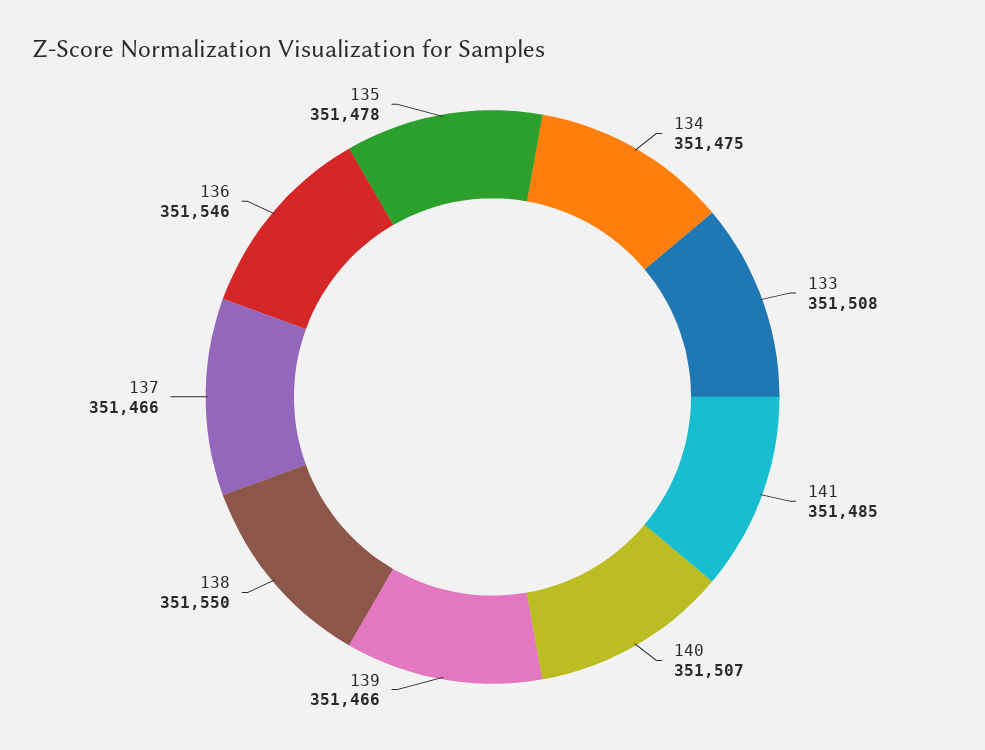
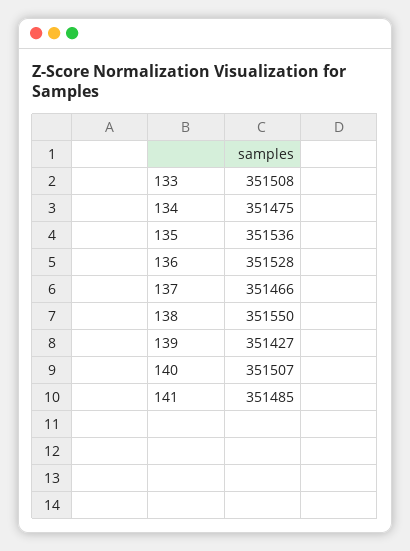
139: 351466 -> 351427
136: 351546 -> 351528
135: 351478 -> 351536

